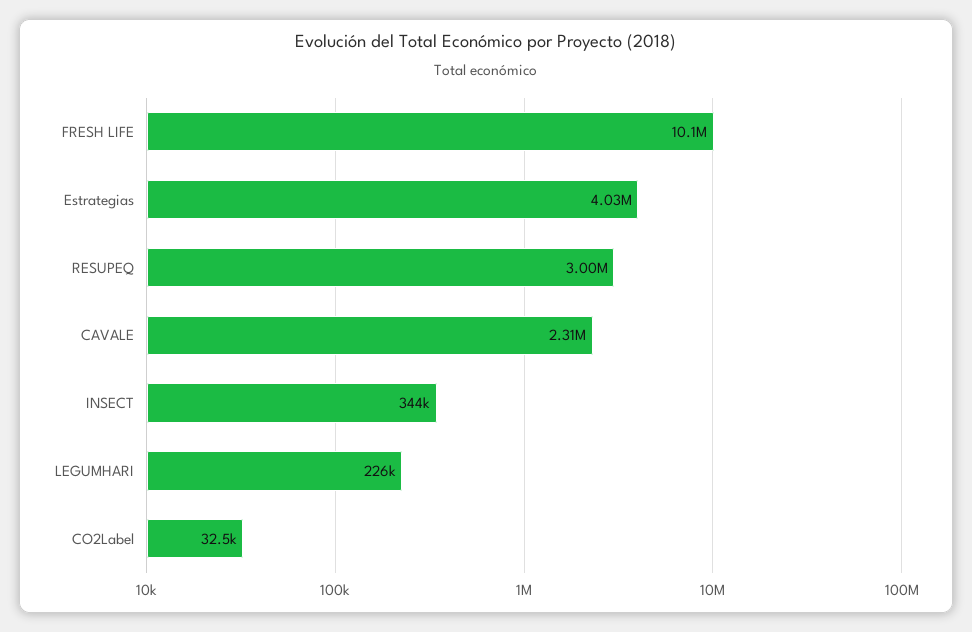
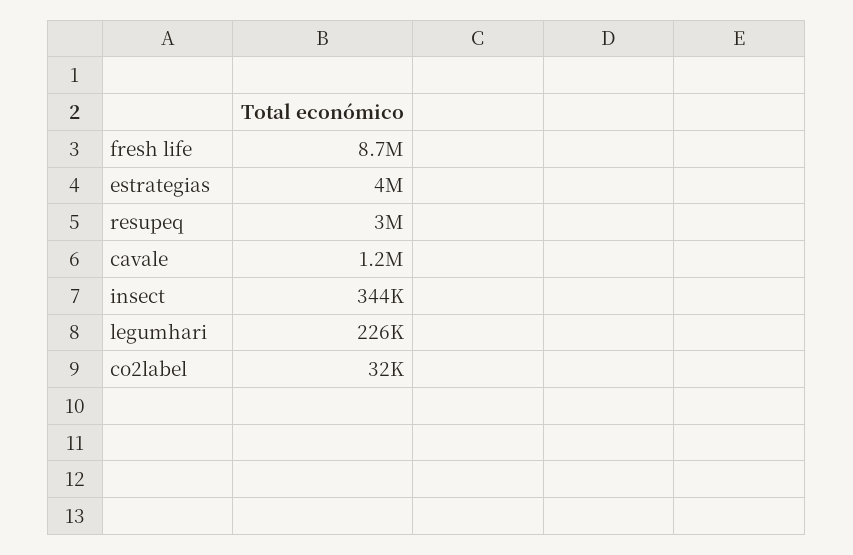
FRESH LIFE: 10100000 -> 8700000
CAVALE: 2310000 -> 1200000

